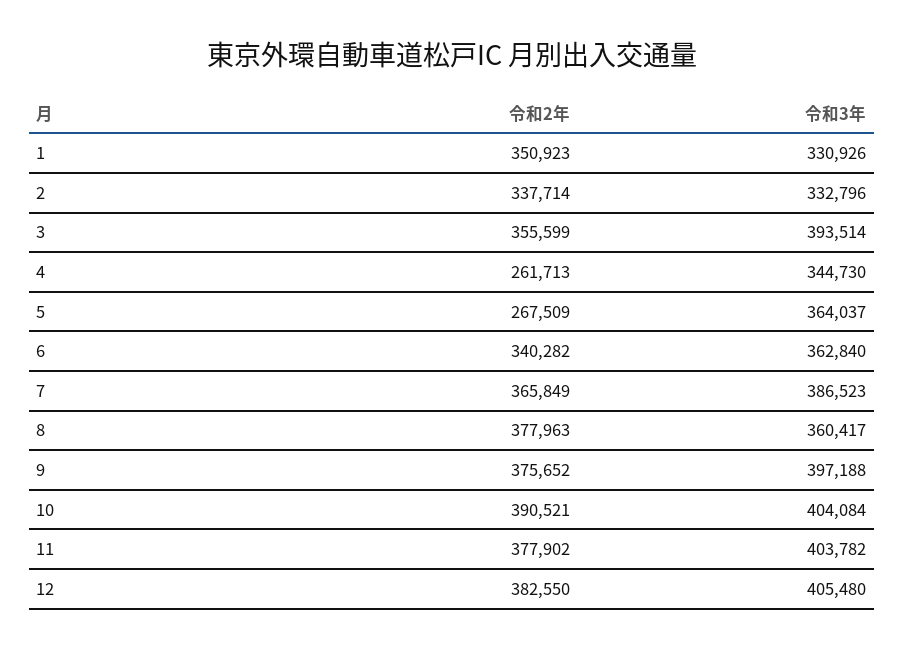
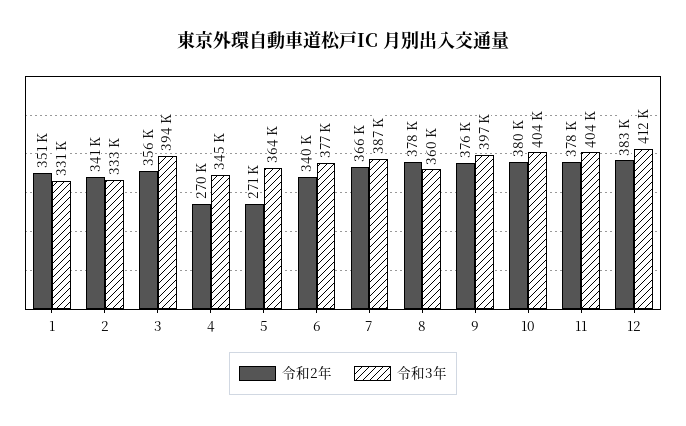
令和2年, 2: 337714 -> 341000
令和2年, 4: 261713 -> 270000
令和2年, 5: 267509 -> 271000
令和3年, 6: 362840 -> 377000
令和2年, 10: 390521 -> 380000
令和3年, 12: 405480 -> 412000

